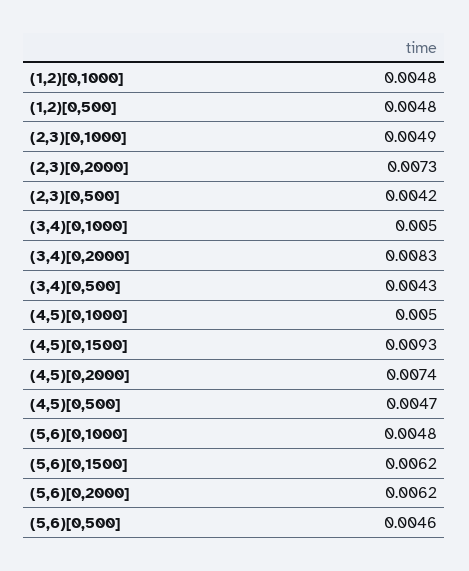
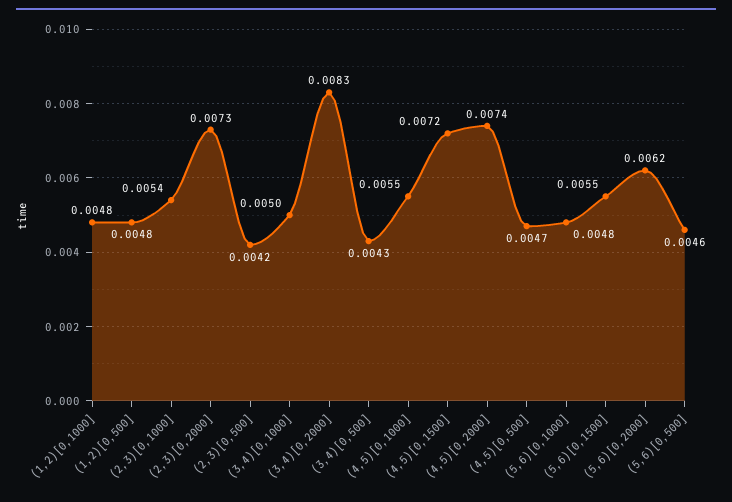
(2,3)[0,1000]: 0.0049 -> 0.0054
(4,5)[0,1000]: 0.005 -> 0.0055
(4,5)[0,1500]: 0.0093 -> 0.0072
(5,6)[0,1500]: 0.0062 -> 0.0055

